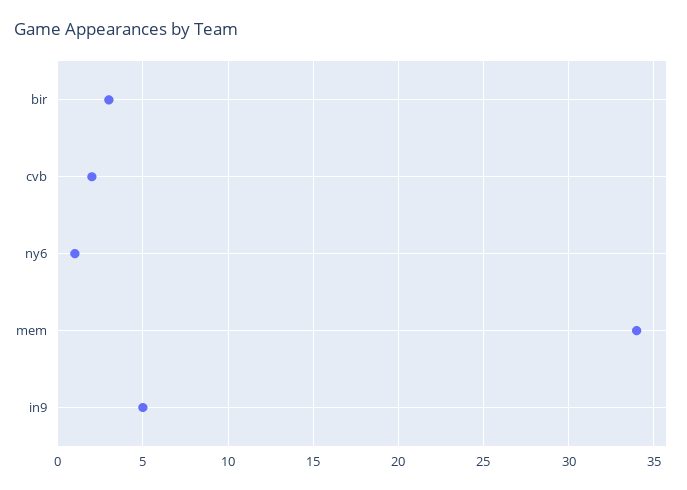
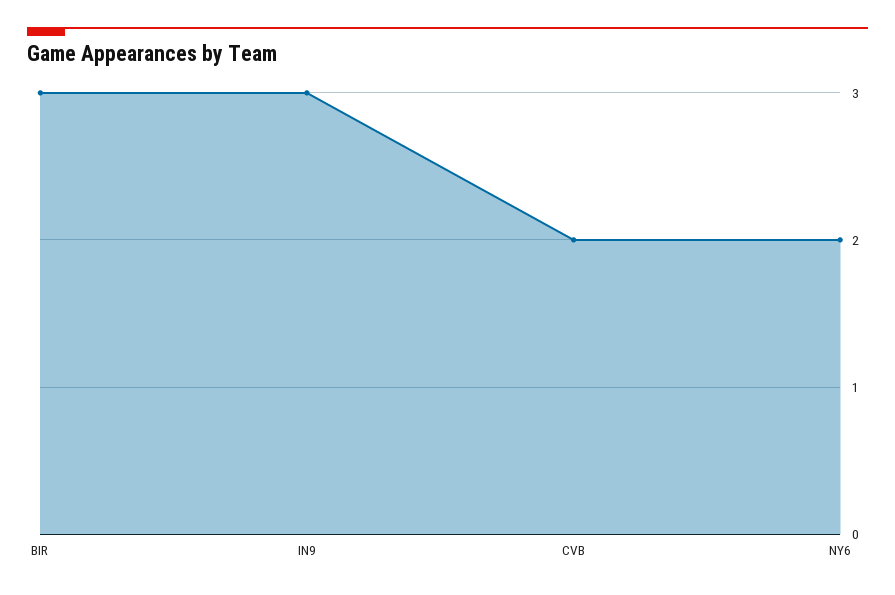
ny6: 1 -> 2
mem: 34 -> none
in9: 5 -> 3

